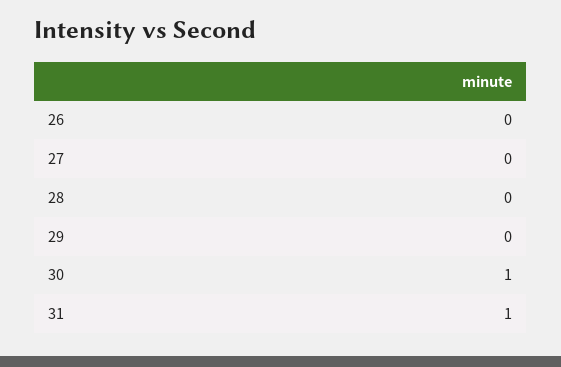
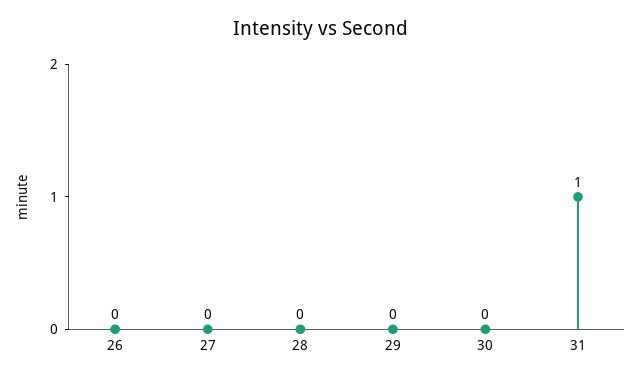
30: 1 -> 0

